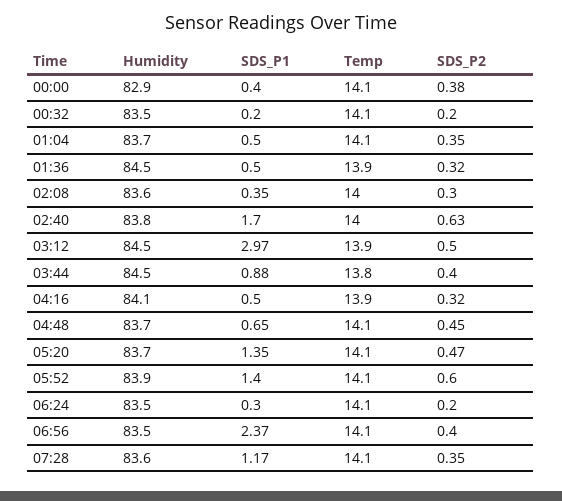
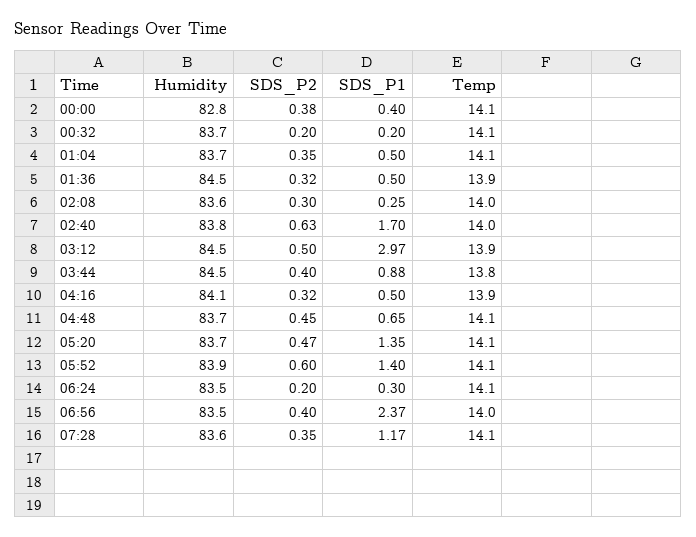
Humidity, 00:00: 82.9 -> 82.8
Humidity, 00:32: 83.5 -> 83.7
SDS_P1, 02:08: 0.35 -> 0.25
Temp, 06:56: 14.1 -> 14

